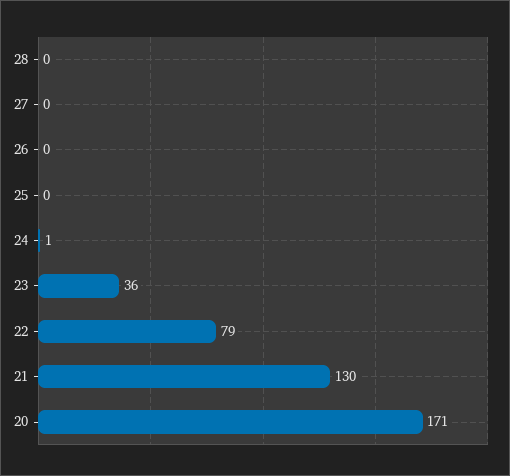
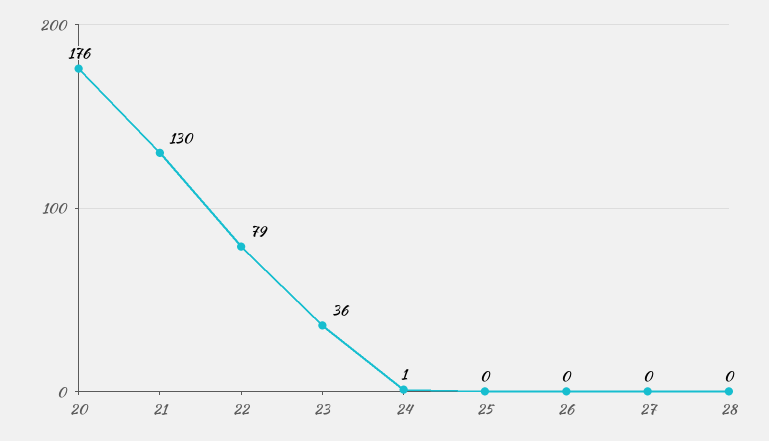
20: 171 -> 176

